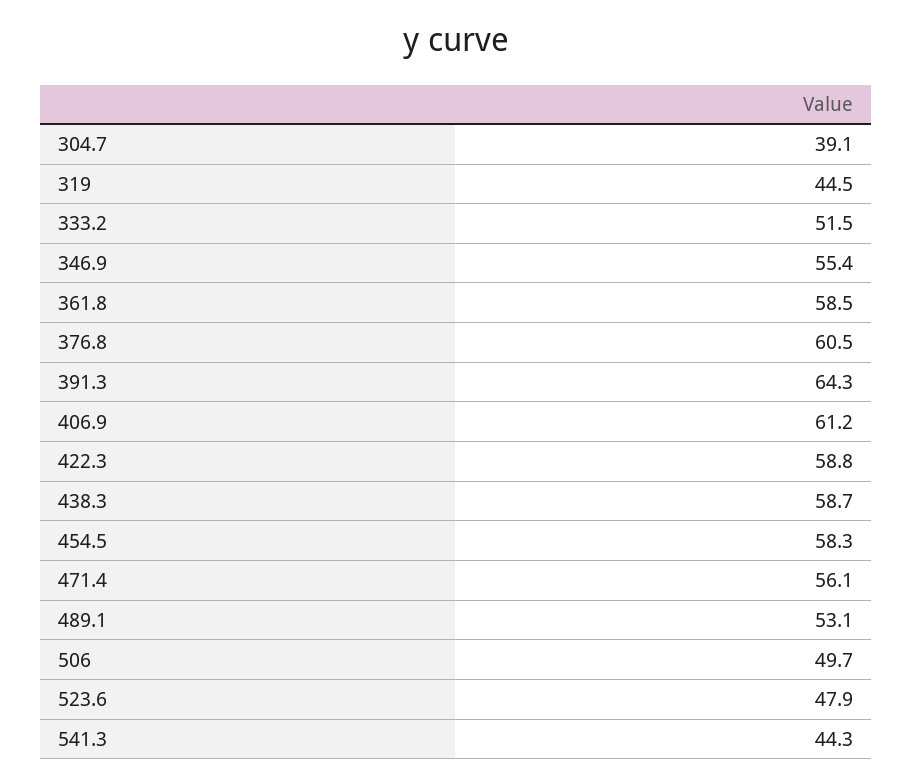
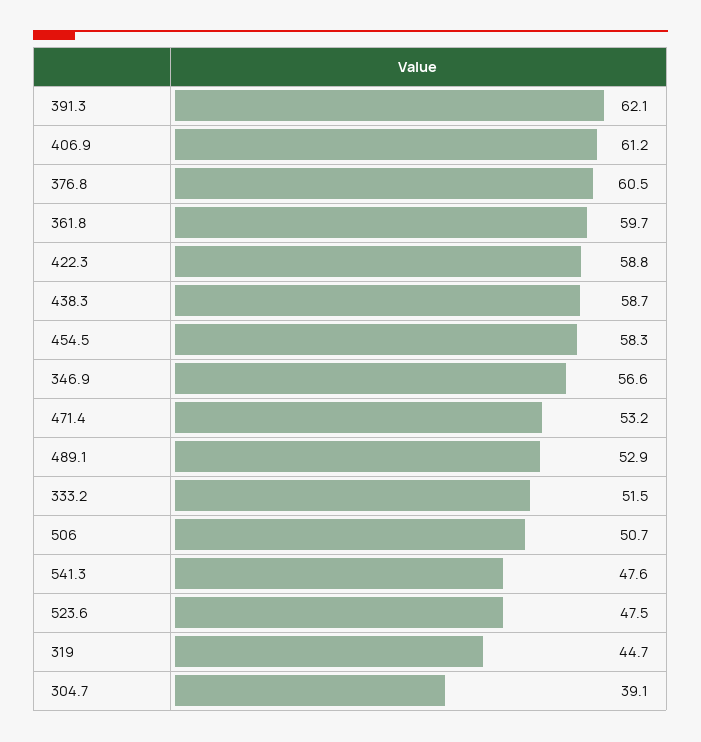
319: 44.5 -> 44.7
346.9: 55.4 -> 56.6
361.8: 58.5 -> 59.7
391.3: 64.3 -> 62.1
471.4: 56.1 -> 53.2
489.1: 53.1 -> 52.9
506: 49.7 -> 50.7
523.6: 47.9 -> 47.5
541.3: 44.3 -> 47.6

